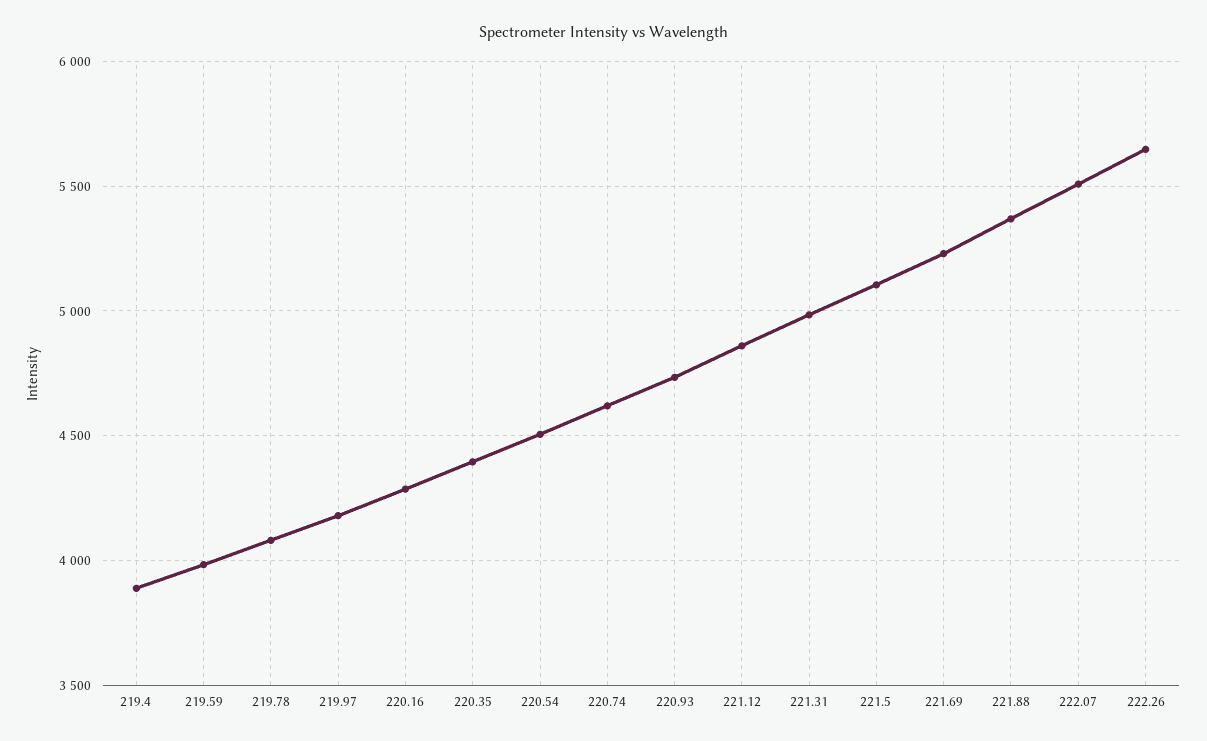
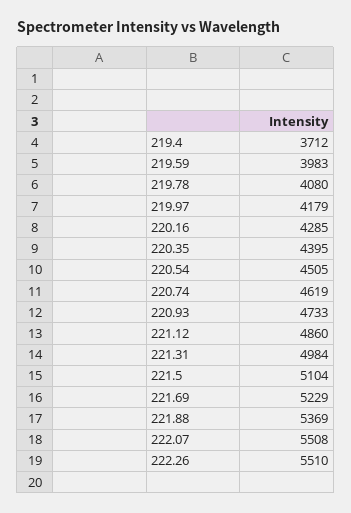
219.4: 3900 -> 3712
222.26: 5650 -> 5510

